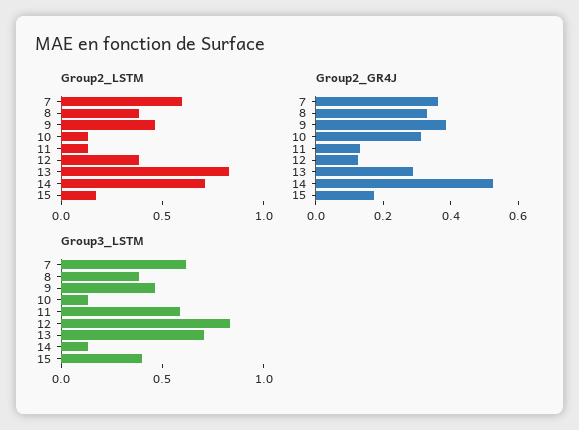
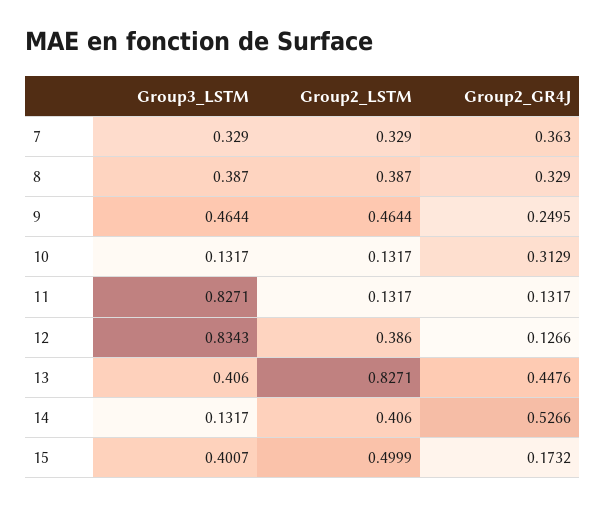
Group2_LSTM, 7: 0.6 -> 0.329
Group2_LSTM, 14: 0.7 -> 0.406
Group2_LSTM, 15: 0.2 -> 0.4999
Group2_GR4J, 9: 0.4 -> 0.2495
Group2_GR4J, 13: 0.3 -> 0.4476
Group3_LSTM, 7: 0.6 -> 0.329
Group3_LSTM, 11: 0.6 -> 0.8271
Group3_LSTM, 13: 0.7 -> 0.406

